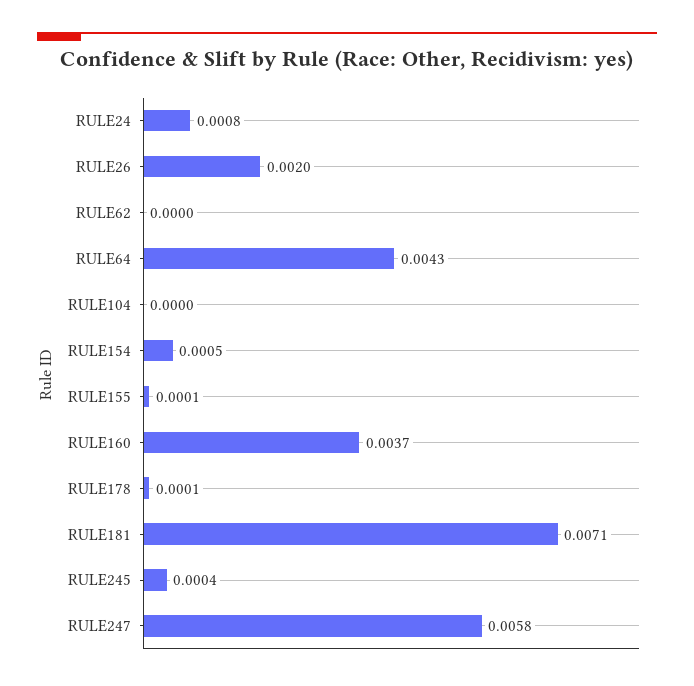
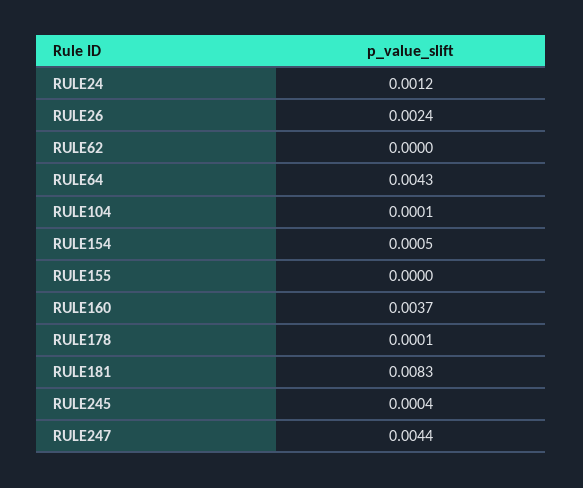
RULE24: 0.0008 -> 0.0012
RULE26: 0.002 -> 0.0024
RULE104: 0 -> 0.0001
RULE155: 0.0001 -> 0
RULE181: 0.0071 -> 0.0083
RULE247: 0.0058 -> 0.0044

